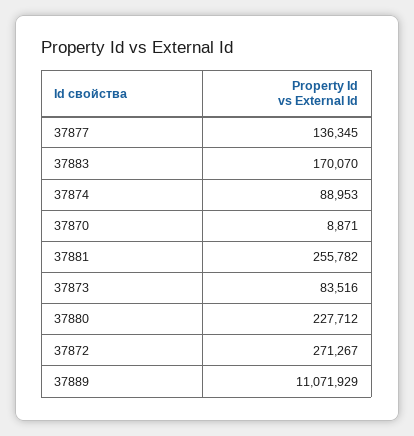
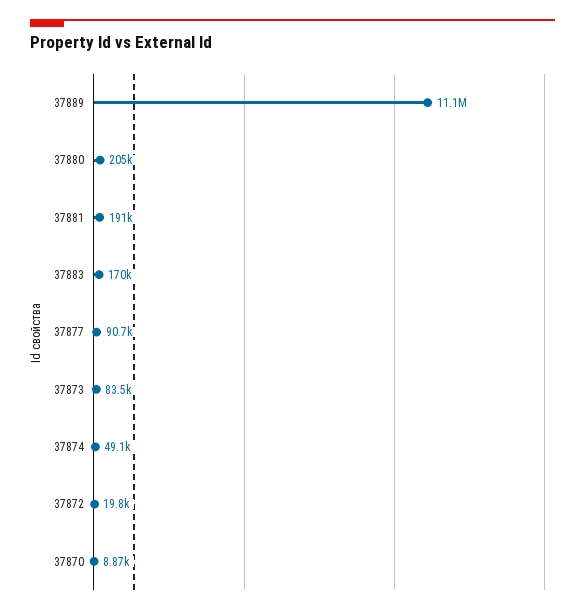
37877: 136345 -> 90700
37874: 88953 -> 49100
37881: 255782 -> 191000
37880: 227712 -> 205000
37872: 271267 -> 19800

